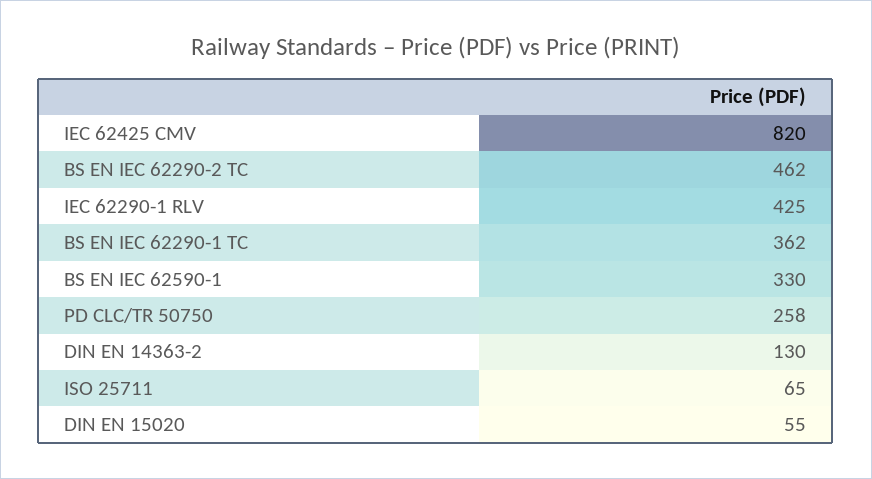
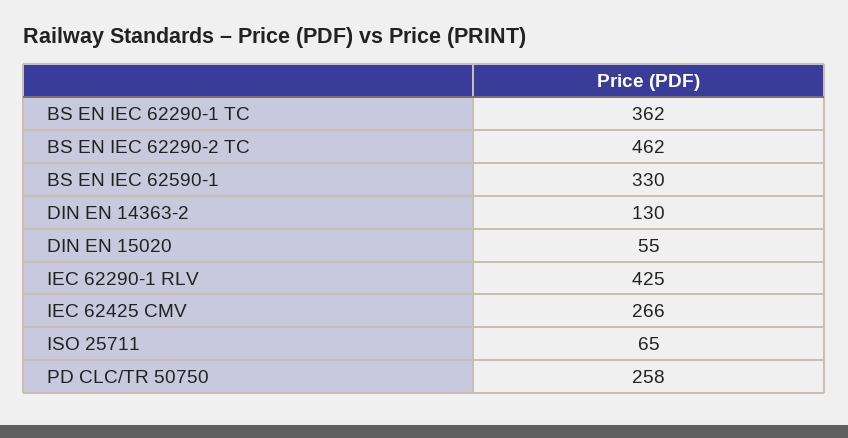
IEC 62425 CMV: 820 -> 266

